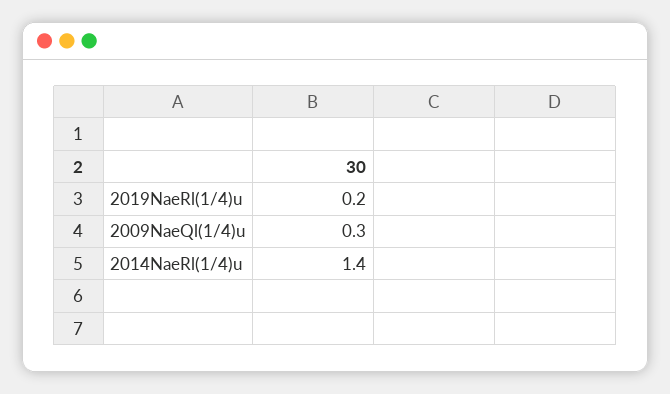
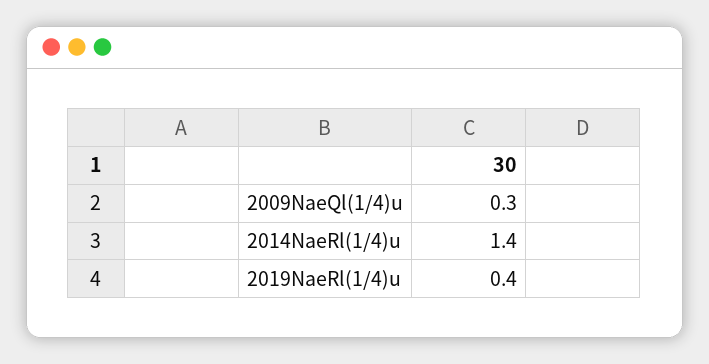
2019NaeRl(1/4)u: 0.2 -> 0.4

